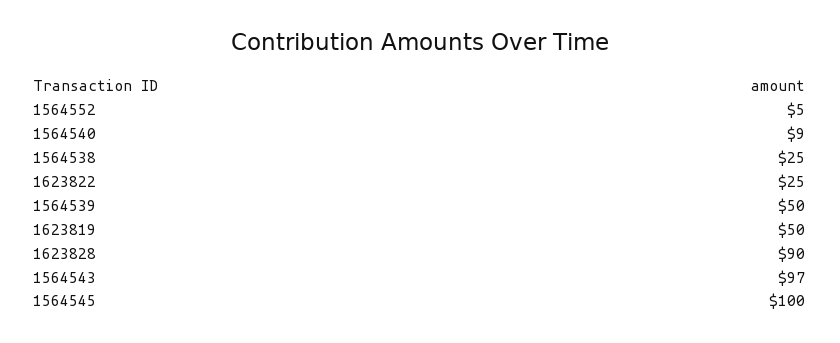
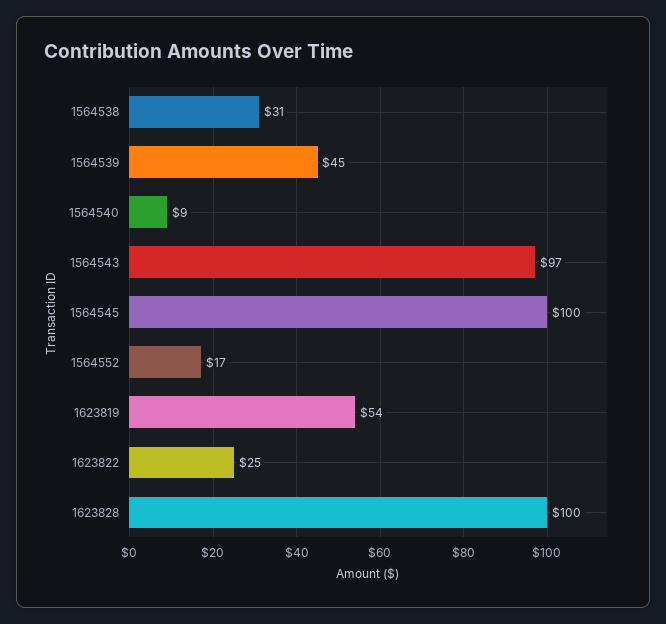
1564552: 5 -> 17
1564538: 25 -> 31
1564539: 50 -> 45
1623819: 50 -> 54
1623828: 90 -> 100

